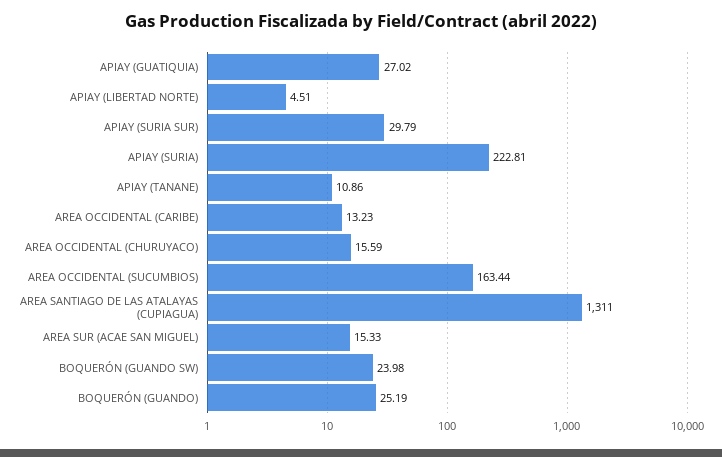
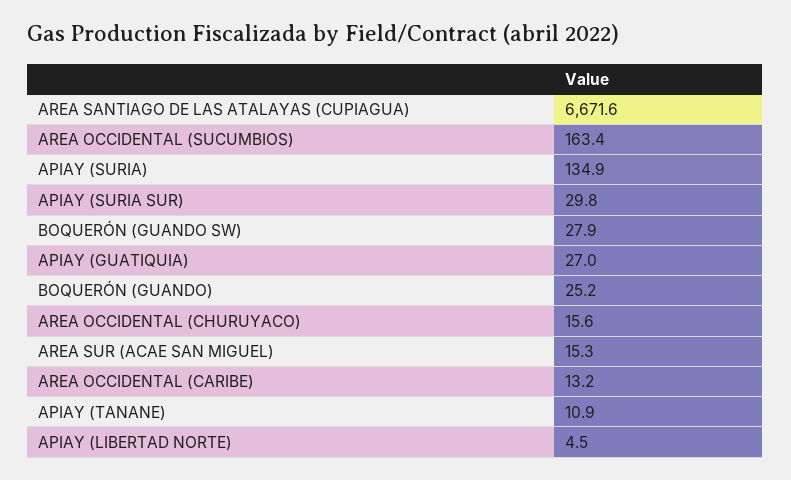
APIAY (SURIA): 222.81 -> 134.9
AREA SANTIAGO DE LAS ATALAYAS (CUPIAGUA): 1311 -> 6671.6
BOQUERÓN (GUANDO SW): 23.98 -> 27.9

